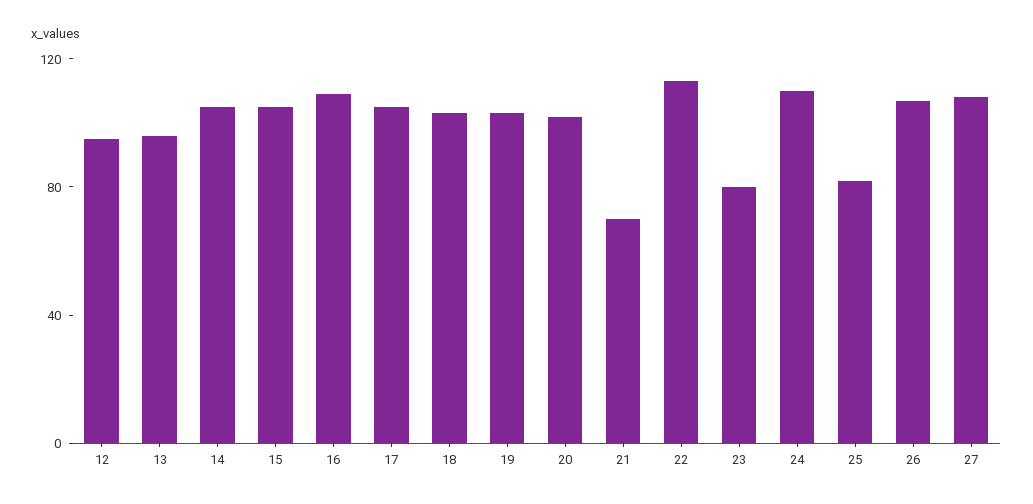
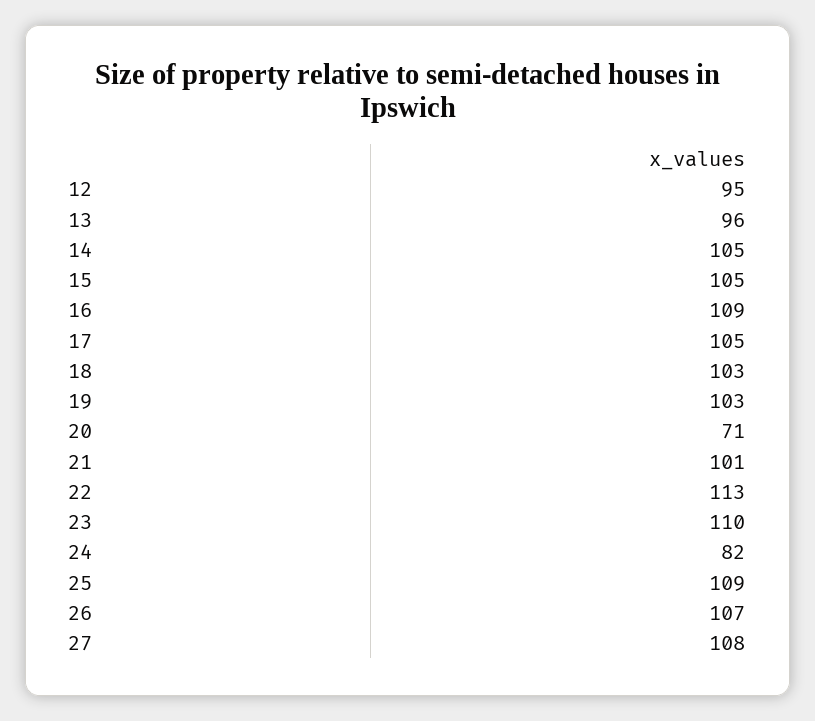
20: 100 -> 71
21: 70 -> 101
23: 80 -> 110
24: 110 -> 82
25: 80 -> 109

